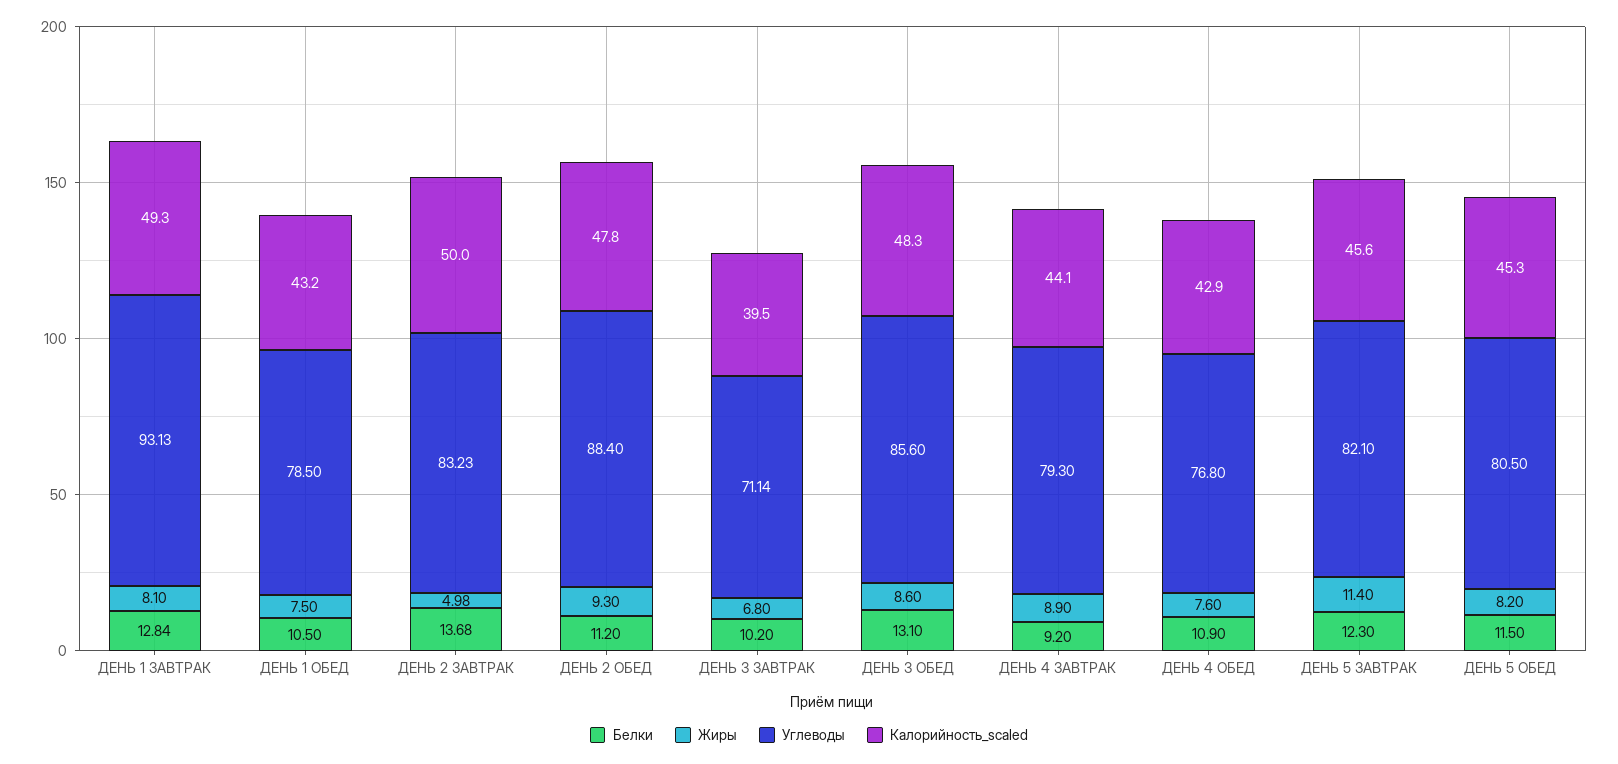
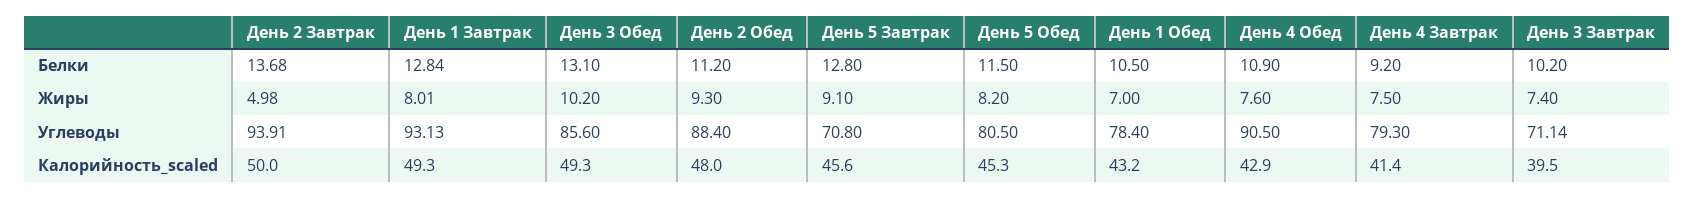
Жиры, ДЕНЬ 1 ЗАВТРАК: 8.1 -> 8.01
Жиры, ДЕНЬ 1 ОБЕД: 7.5 -> 7
Углеводы, ДЕНЬ 1 ОБЕД: 78.5 -> 78.4
Углеводы, ДЕНЬ 2 ЗАВТРАК: 83.23 -> 93.91
Калорийность_scaled, ДЕНЬ 2 ОБЕД: 47.8 -> 48
Жиры, ДЕНЬ 3 ЗАВТРАК: 6.8 -> 7.4
Жиры, ДЕНЬ 3 ОБЕД: 8.6 -> 10.2
Калорийность_scaled, ДЕНЬ 3 ОБЕД: 48.3 -> 49.3
Жиры, ДЕНЬ 4 ЗАВТРАК: 8.9 -> 7.5
Калорийность_scaled, ДЕНЬ 4 ЗАВТРАК: 44.1 -> 41.4
Углеводы, ДЕНЬ 4 ОБЕД: 76.8 -> 90.5
Белки, ДЕНЬ 5 ЗАВТРАК: 12.3 -> 12.8
Жиры, ДЕНЬ 5 ЗАВТРАК: 11.4 -> 9.1
Углеводы, ДЕНЬ 5 ЗАВТРАК: 82.1 -> 70.8

